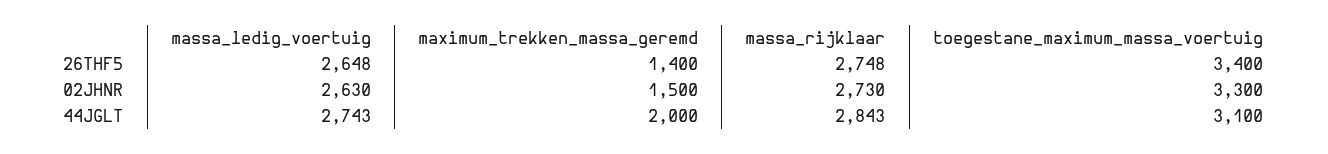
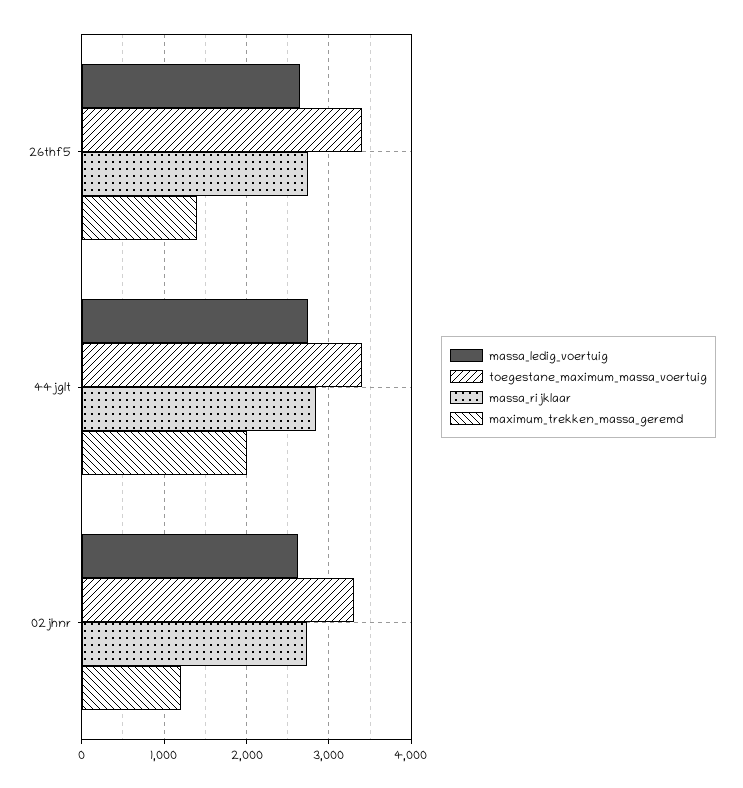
maximum_trekken_massa_geremd, 02JHNR: 1500 -> 1200
toegestane_maximum_massa_voertuig, 44JGLT: 3100 -> 3400

